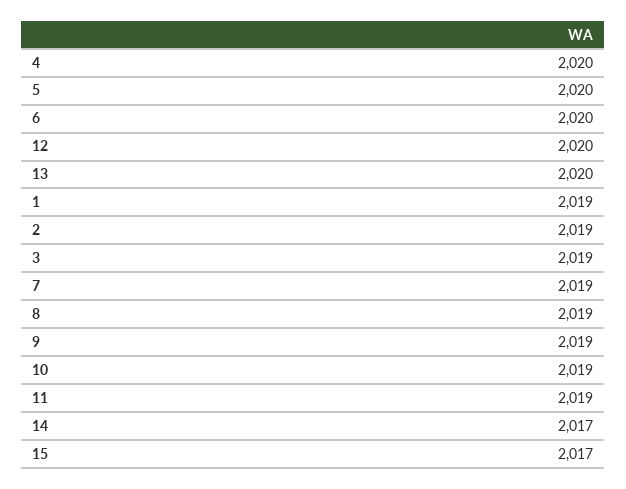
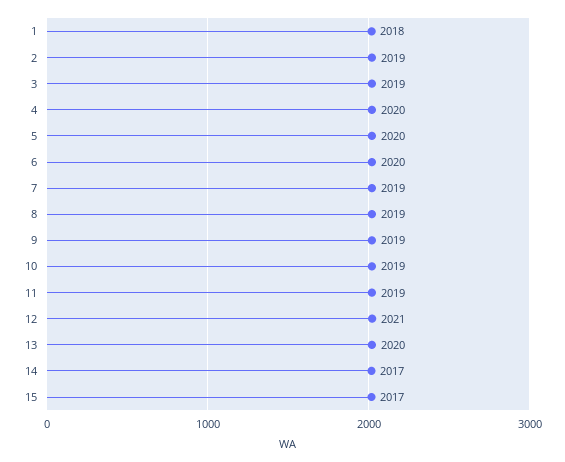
12: 2020 -> 2021
1: 2019 -> 2018

